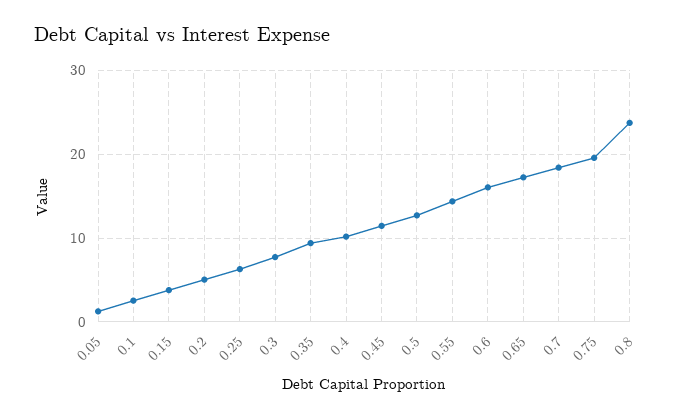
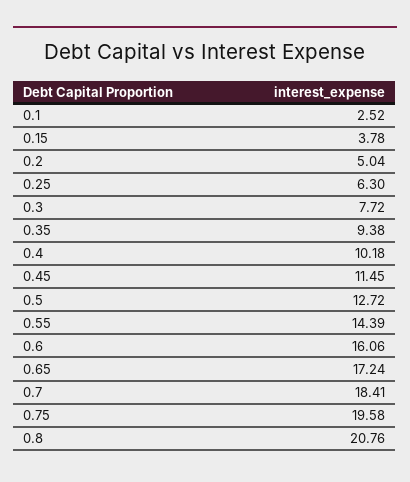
0.05: 1 -> none
0.8: 24 -> 20.76

